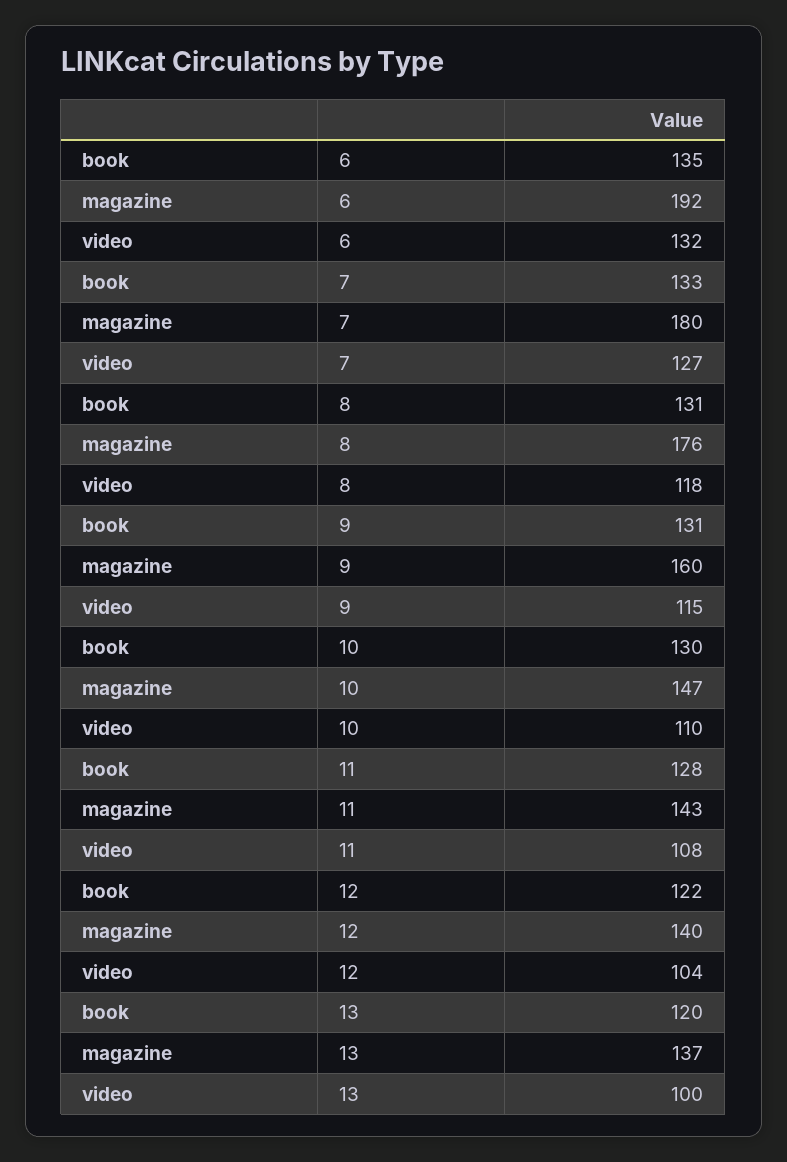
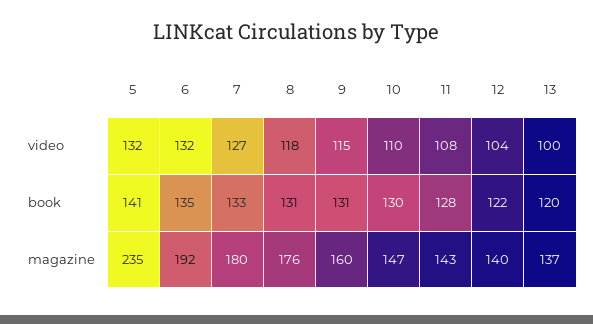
video, 5: none -> 132
book, 5: none -> 141
magazine, 5: none -> 235

